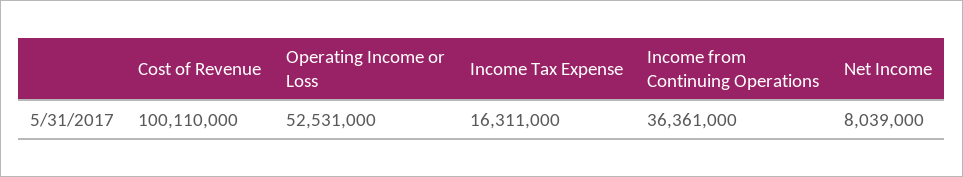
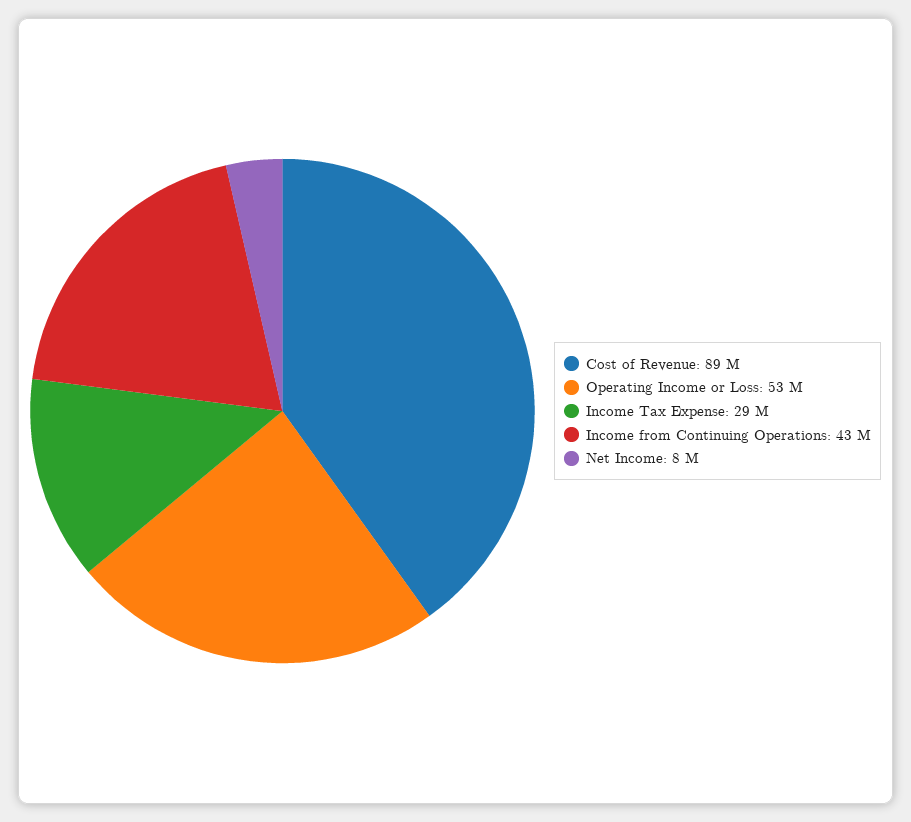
Cost of Revenue: 100110000 -> 89000000
Income Tax Expense: 16311000 -> 29000000
Income from Continuing Operations: 36361000 -> 43000000

